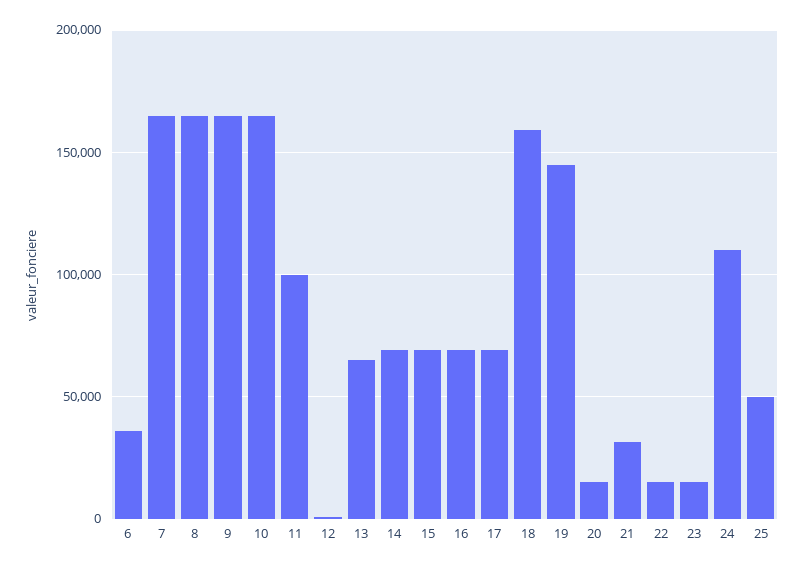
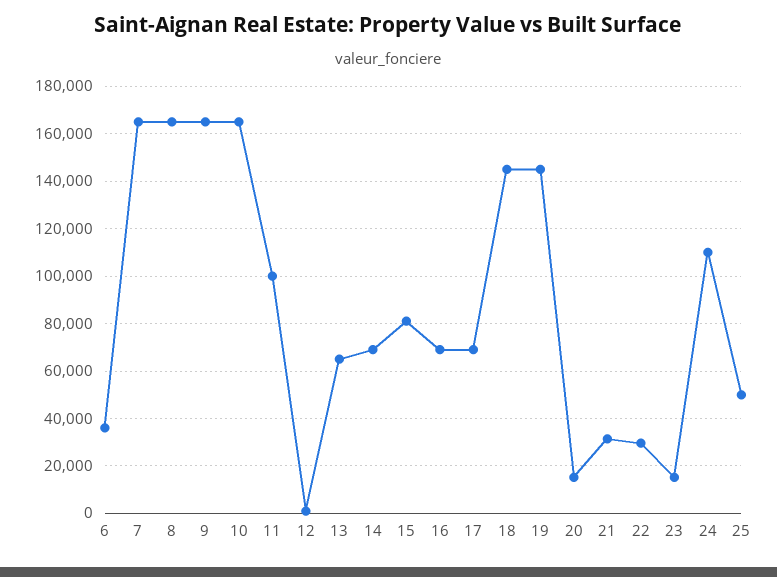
15: 70000 -> 80000
18: 160000 -> 145000
22: 15000 -> 30000

